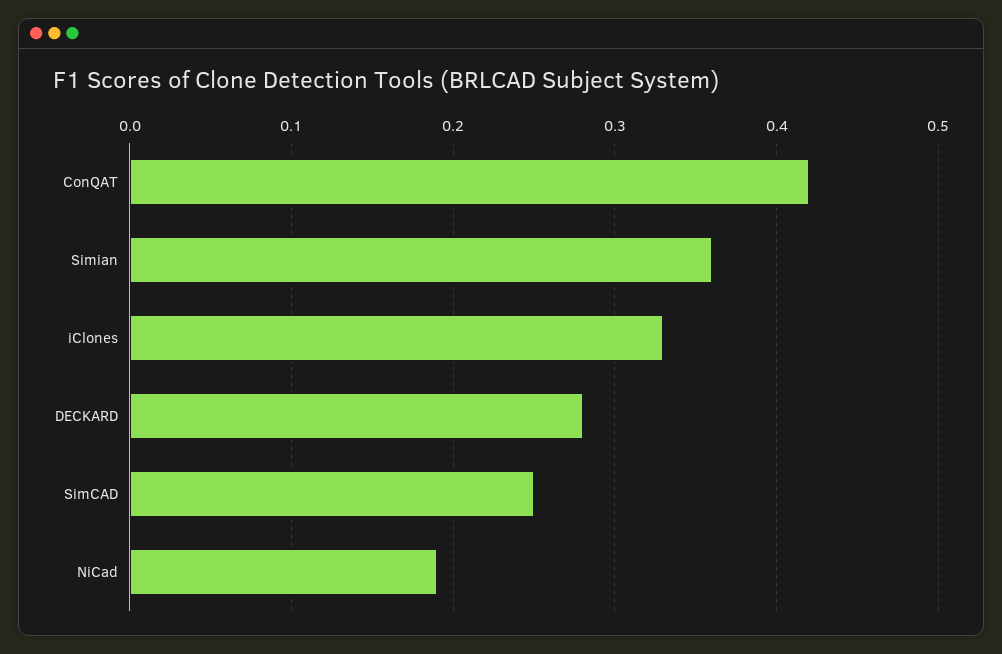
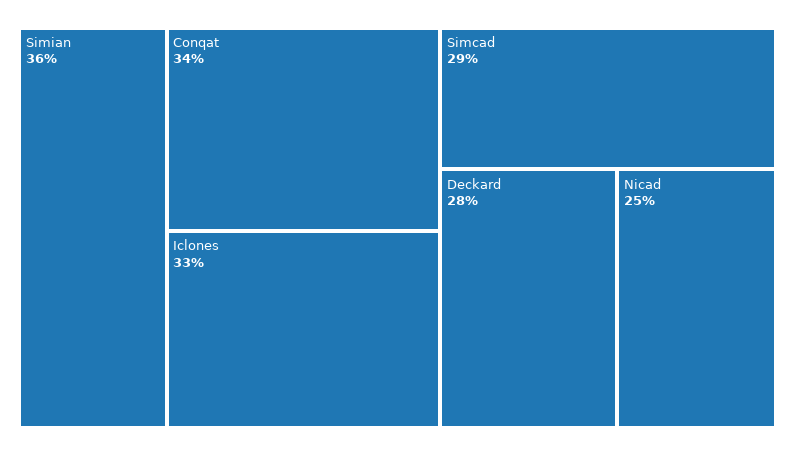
ConQAT: 0.42 -> 0.34
SimCAD: 0.25 -> 0.29
NiCad: 0.19 -> 0.25

